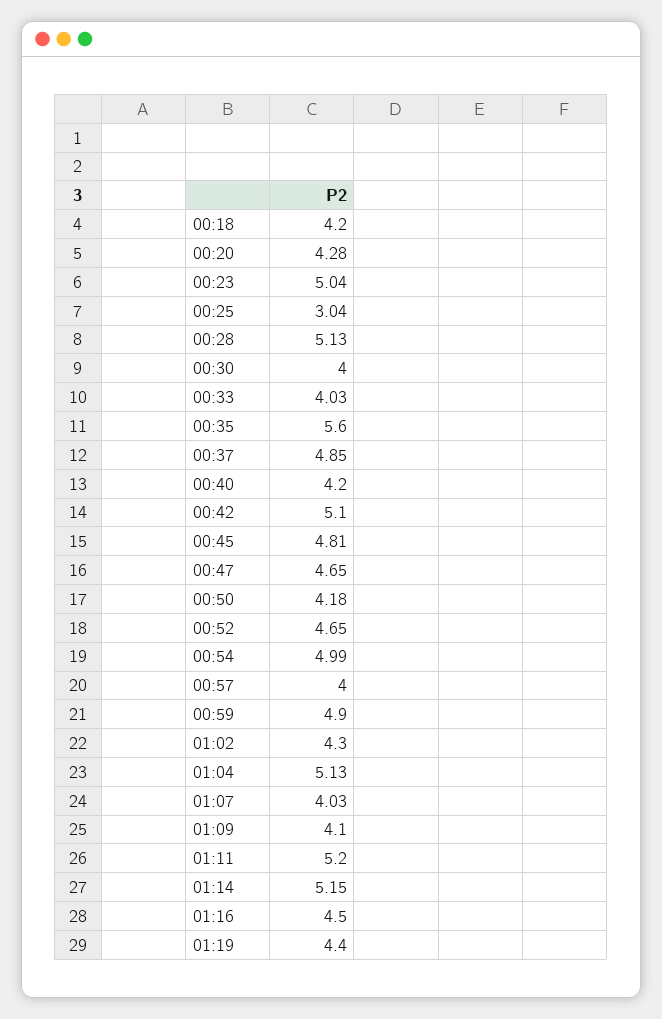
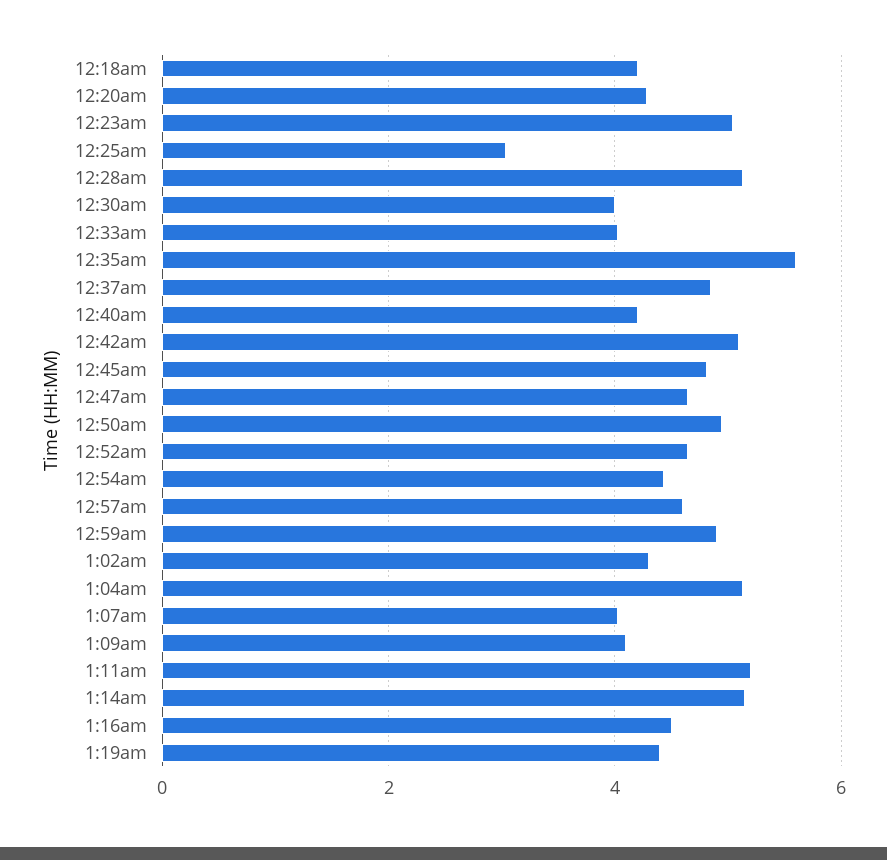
00:50: 4.18 -> 5
00:54: 4.99 -> 4.4
00:57: 4 -> 4.6

